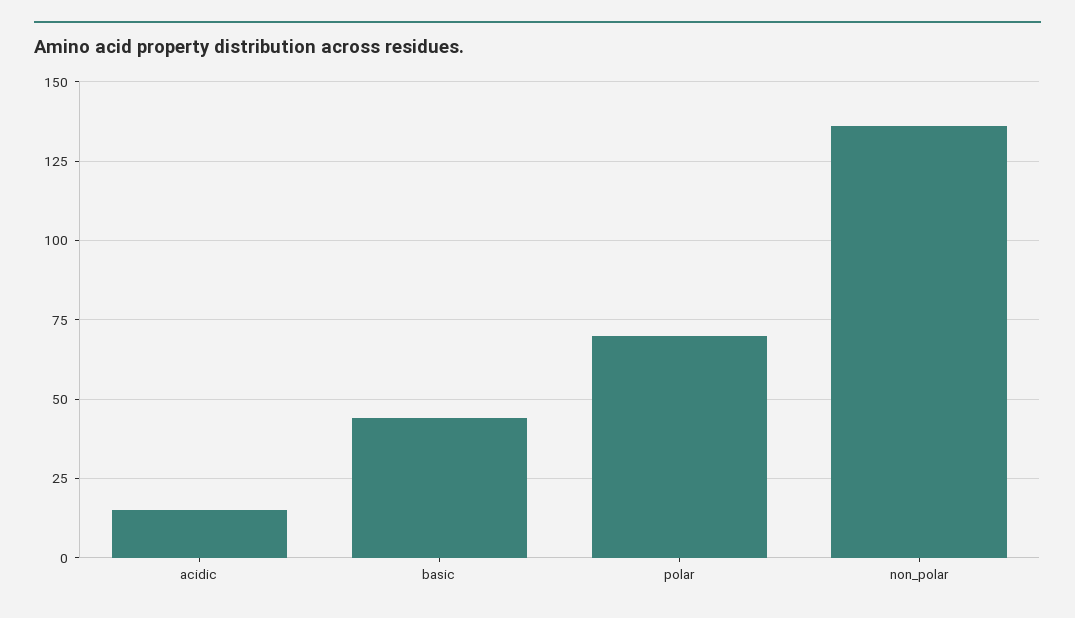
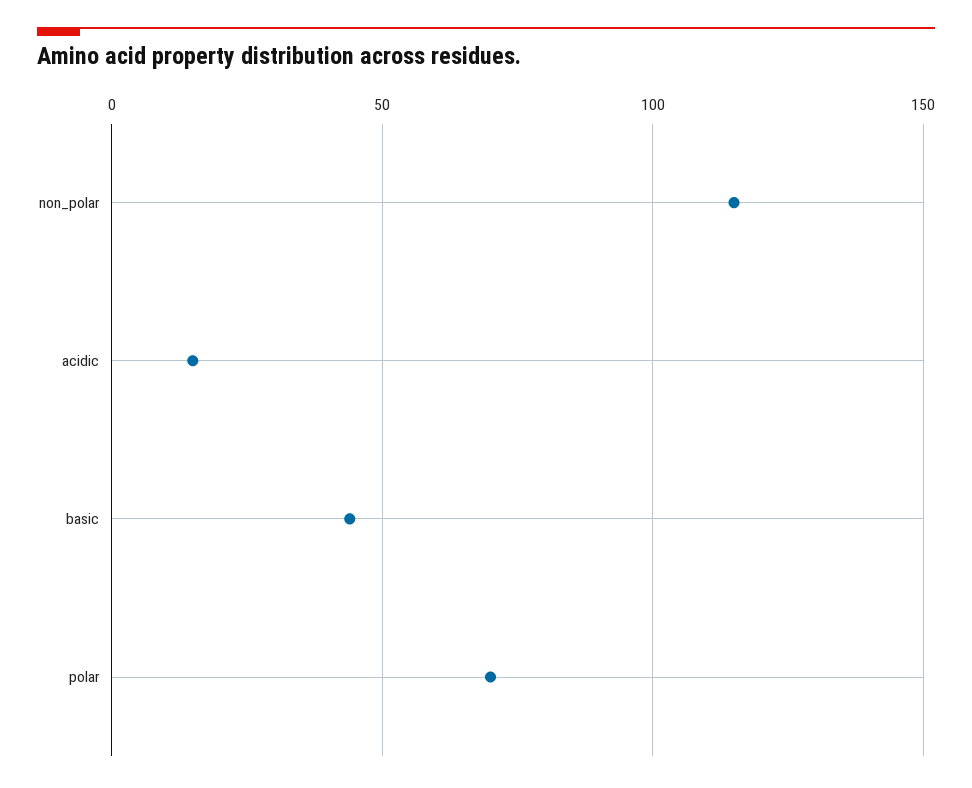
non_polar: 135 -> 115

